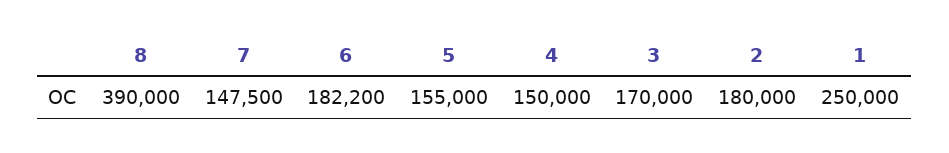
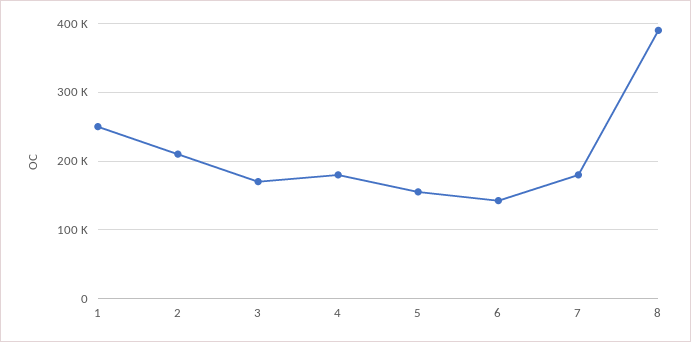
7: 147500 -> 180000
6: 182200 -> 140000
4: 150000 -> 180000
2: 180000 -> 210000

